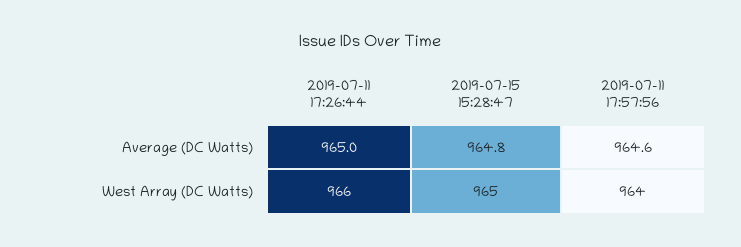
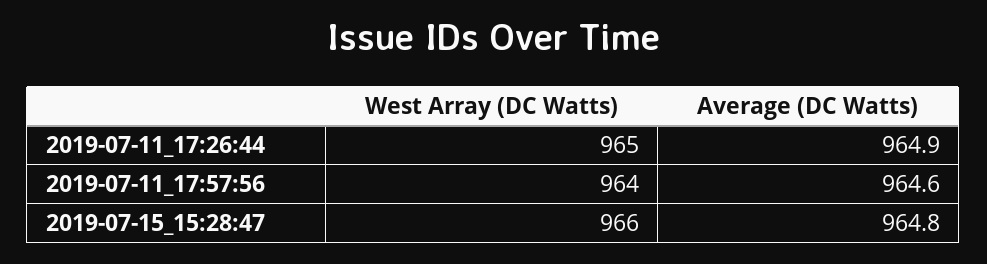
2019-07-11 17:26:44, Average (DC Watts): 965 -> 964.9
2019-07-11 17:26:44, West Array (DC Watts): 966 -> 965
2019-07-15 15:28:47, West Array (DC Watts): 965 -> 966

